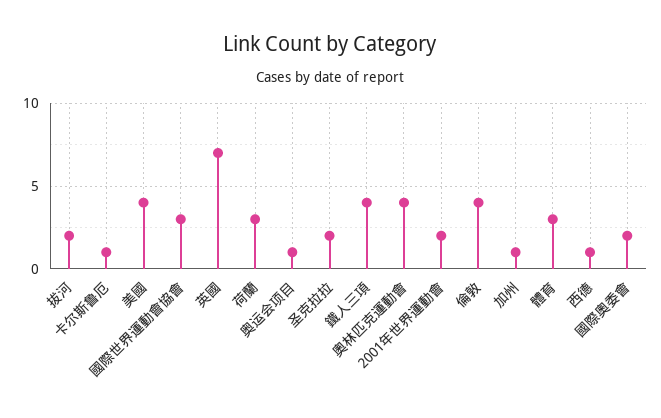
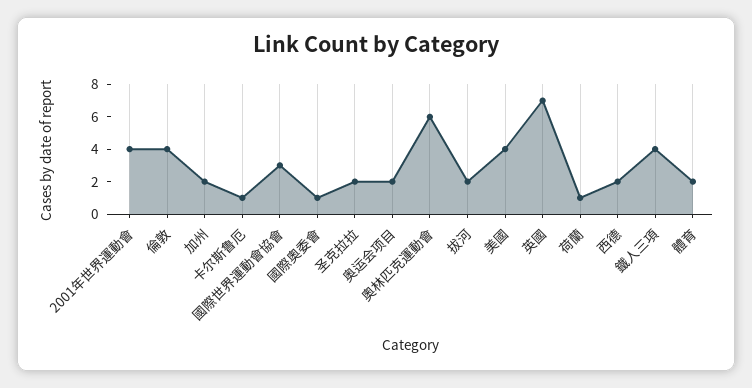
荷蘭: 3 -> 1
奥运会项目: 1 -> 2
奧林匹克運動會: 4 -> 6
2001年世界運動會: 2 -> 4
加州: 1 -> 2
體育: 3 -> 2
西德: 1 -> 2
國際奧委會: 2 -> 1

